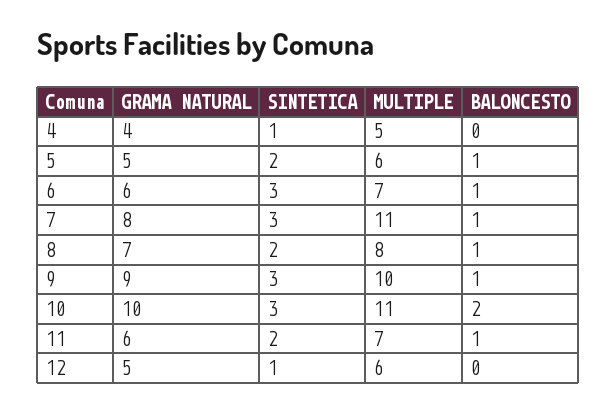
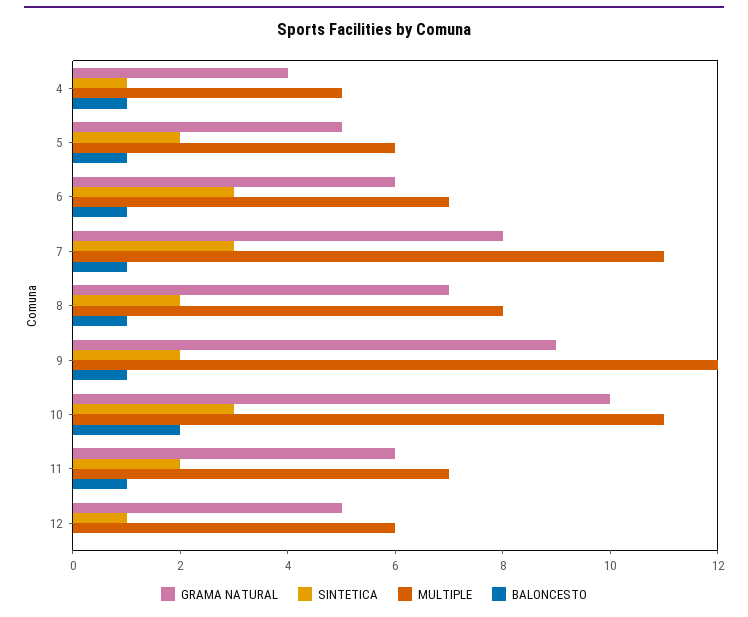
BALONCESTO, 4: 0 -> 1
SINTETICA, 9: 3 -> 2
MULTIPLE, 9: 10 -> 12

